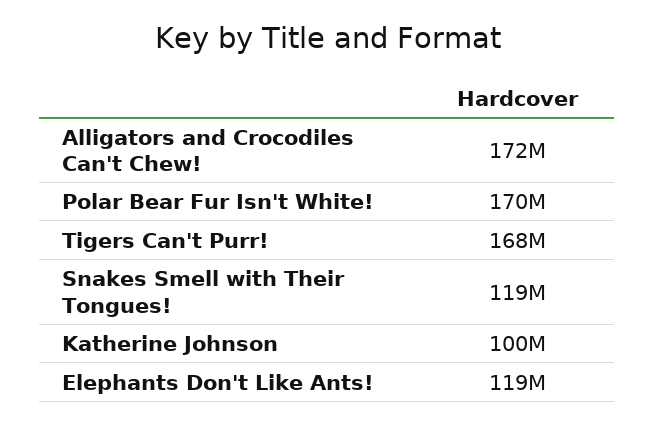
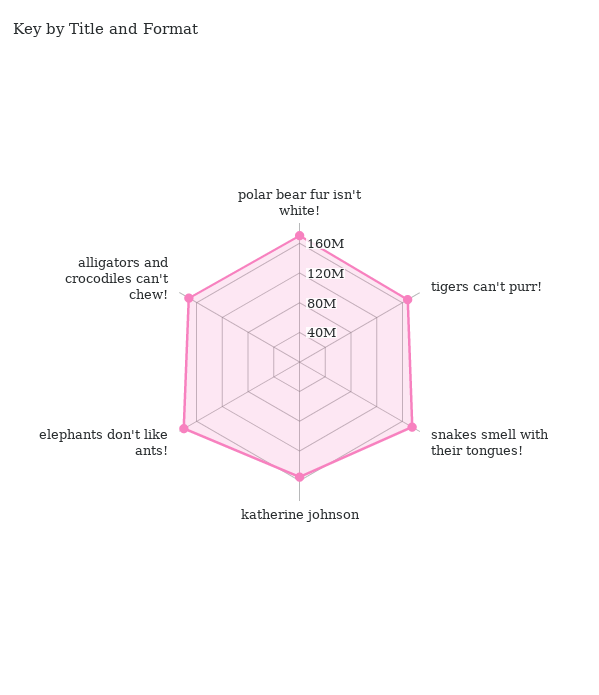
Snakes Smell with Their Tongues!: 119000000 -> 180000000
Katherine Johnson: 100000000 -> 160000000
Elephants Don't Like Ants!: 119000000 -> 180000000

